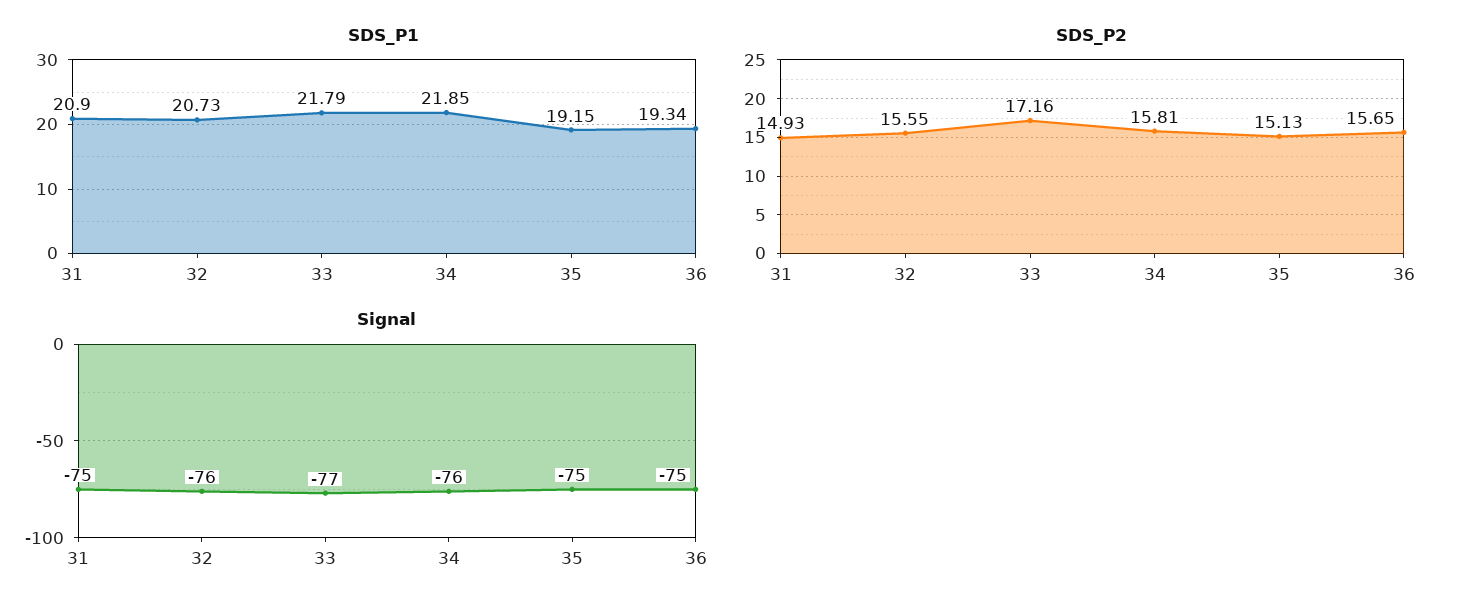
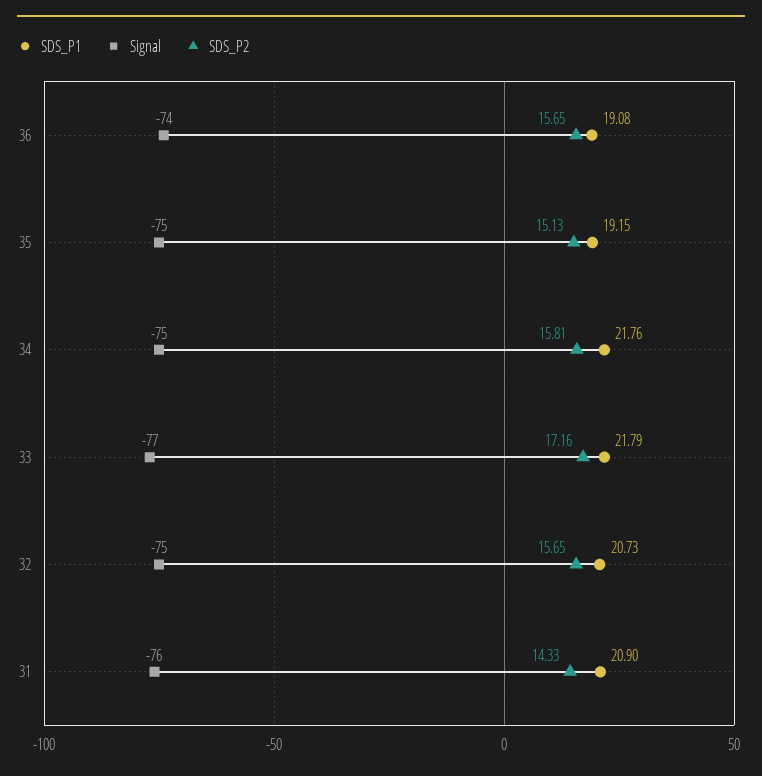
SDS_P1, 34: 21.85 -> 21.76
SDS_P1, 36: 19.34 -> 19.08
SDS_P2, 31: 14.93 -> 14.33
SDS_P2, 32: 15.55 -> 15.65
Signal, 31: -75 -> -76
Signal, 32: -76 -> -75
Signal, 34: -76 -> -75
Signal, 36: -75 -> -74

